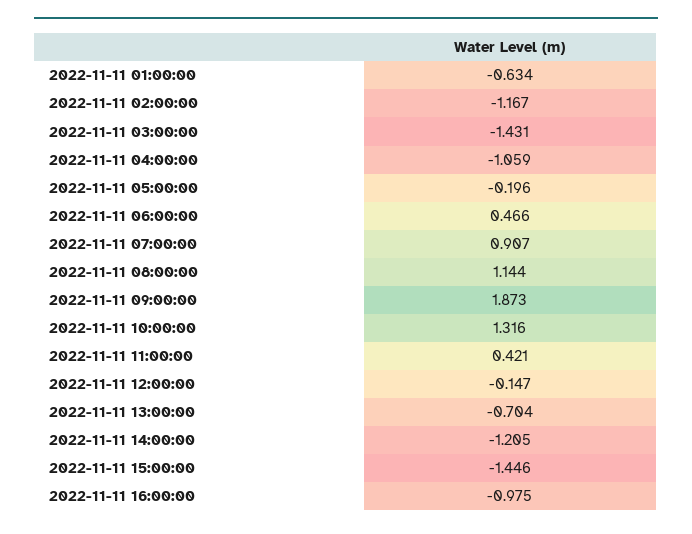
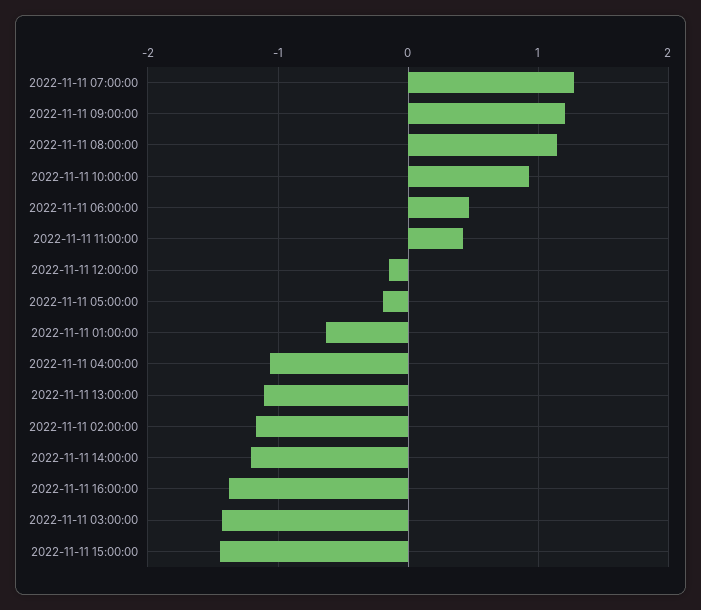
2022-11-11 07:00:00: 0.907 -> 1.3
2022-11-11 09:00:00: 1.873 -> 1.2
2022-11-11 10:00:00: 1.316 -> 0.9
2022-11-11 13:00:00: -0.704 -> -1.1
2022-11-11 16:00:00: -0.975 -> -1.4

